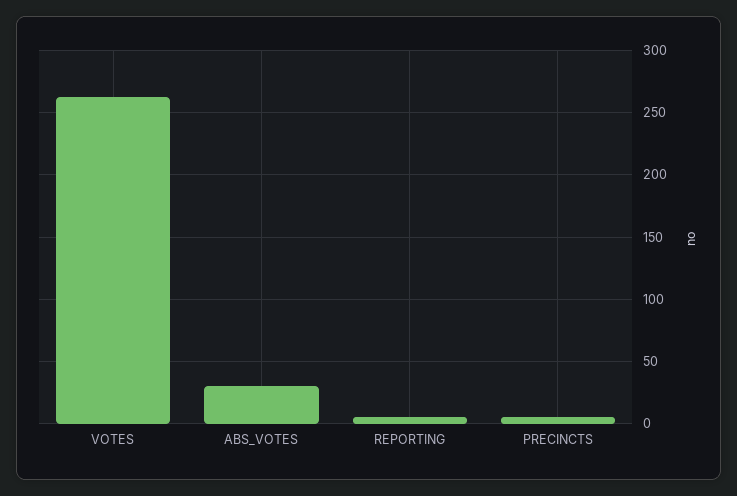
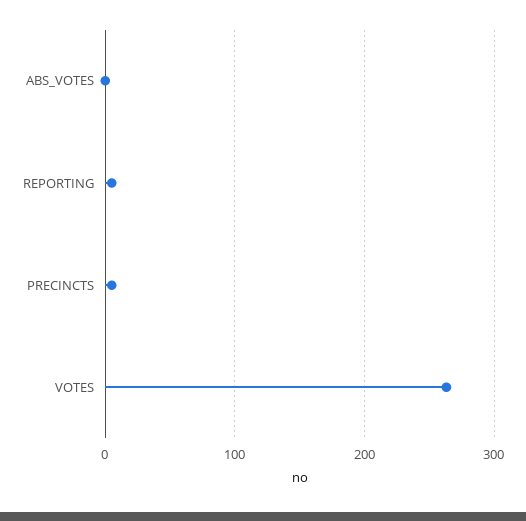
ABS_VOTES: 30 -> 0

